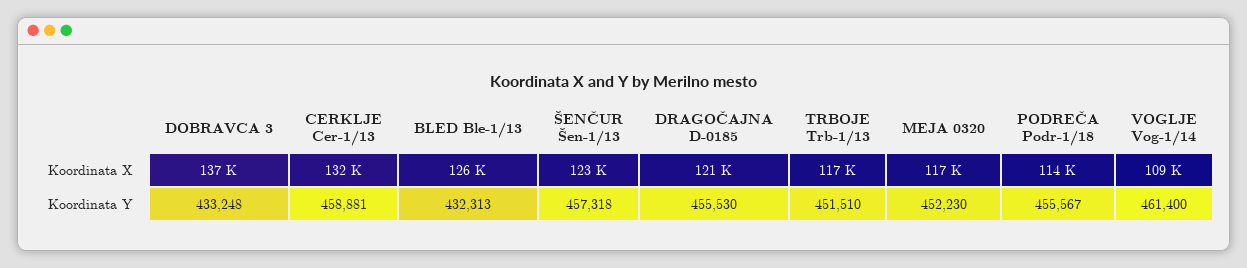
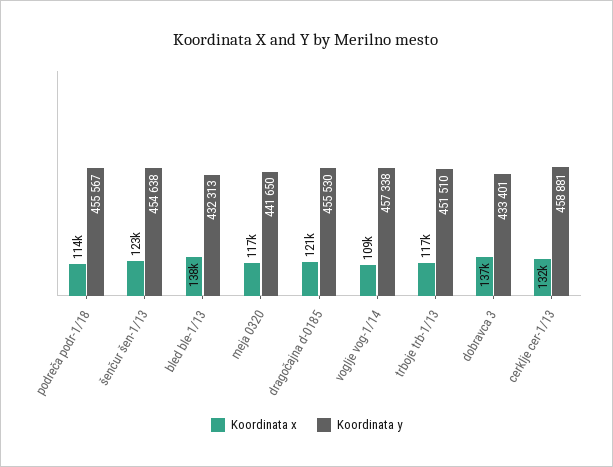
Koordinata X, BLED Ble-1/13: 126000 -> 138000
Koordinata Y, DOBRAVCA 3: 433248 -> 433401
Koordinata Y, ŠENČUR Šen-1/13: 457318 -> 454638
Koordinata Y, MEJA 0320: 452230 -> 441650
Koordinata Y, VOGLJE Vog-1/14: 461400 -> 457338

